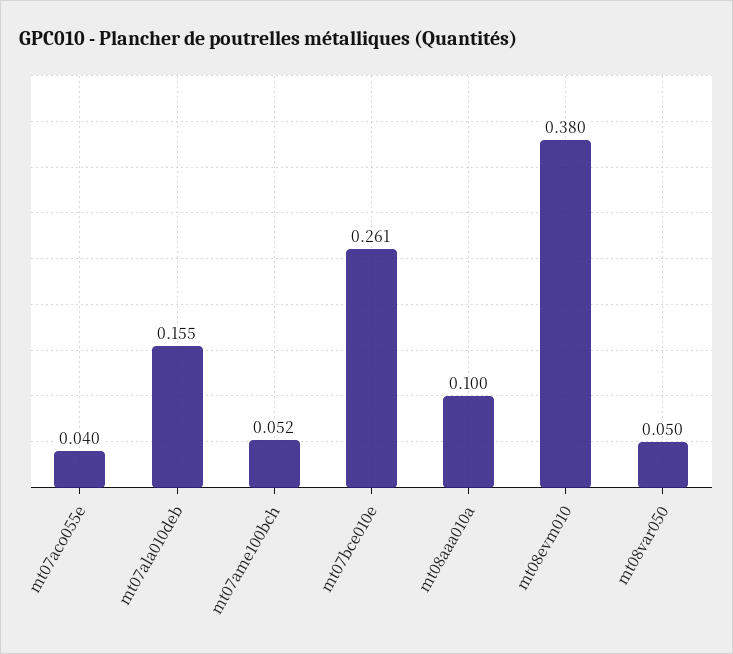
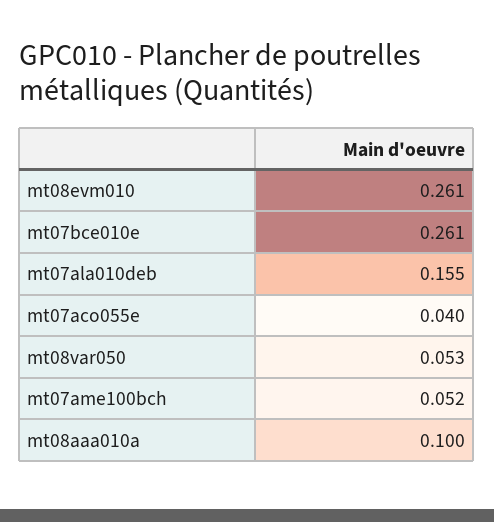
mt08evm010: 0.38 -> 0.261
mt08var050: 0.05 -> 0.053

